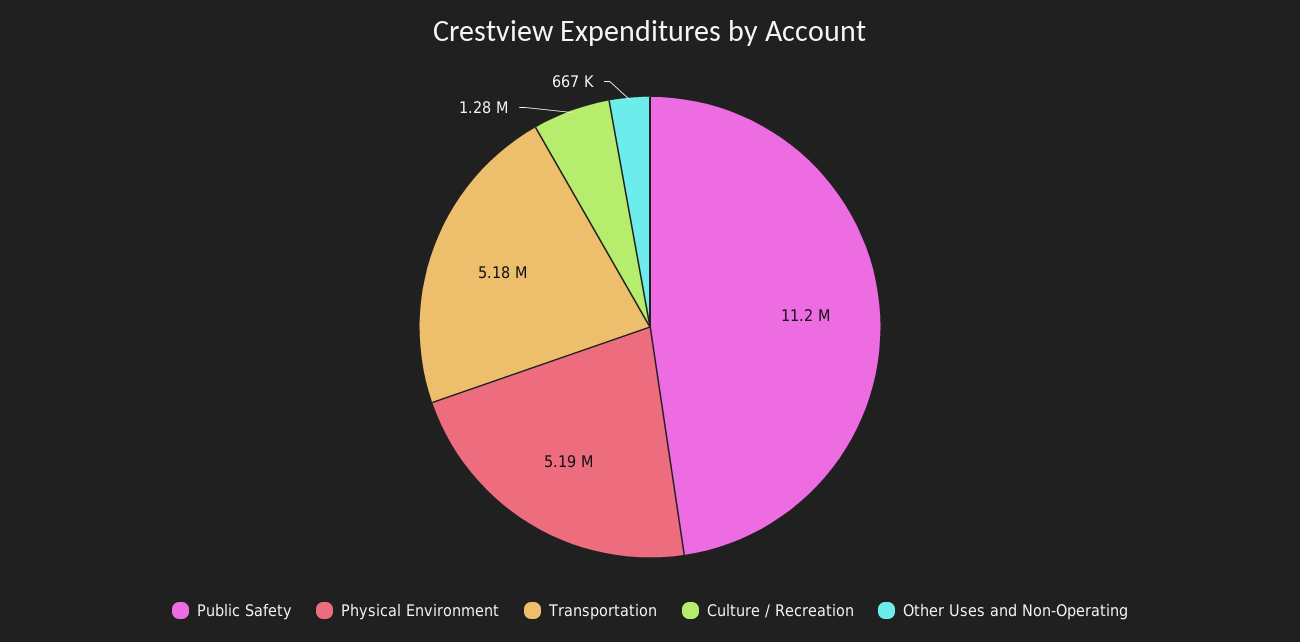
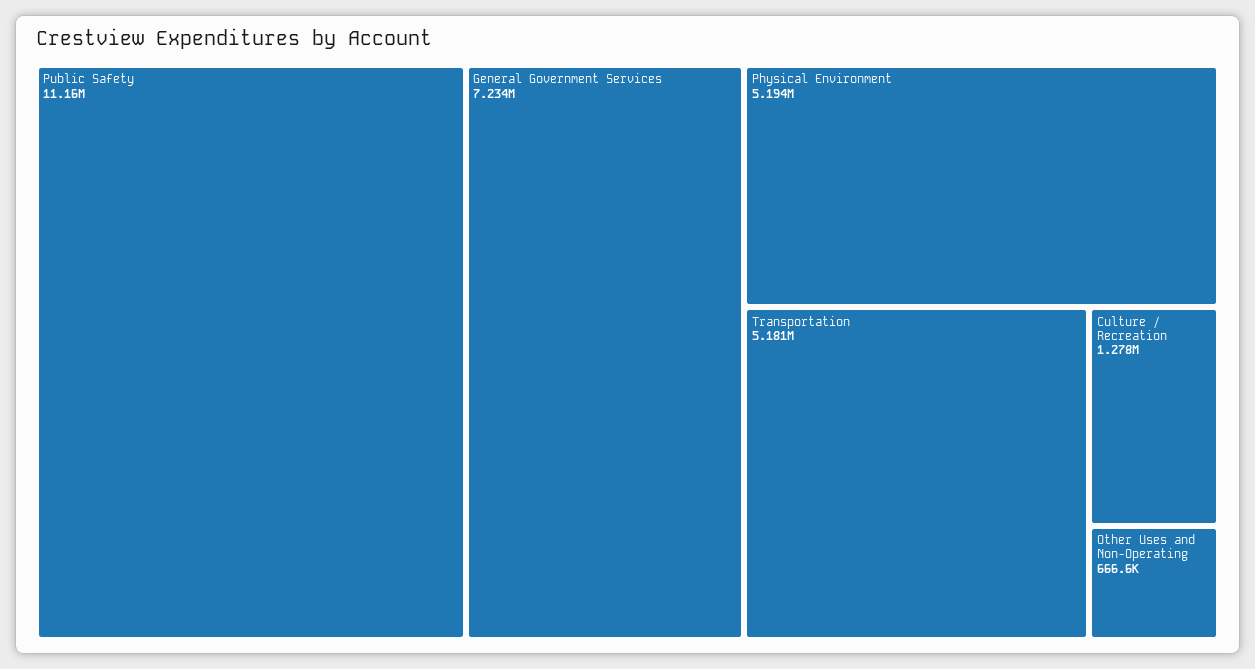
General Government Services: none -> 7234000

